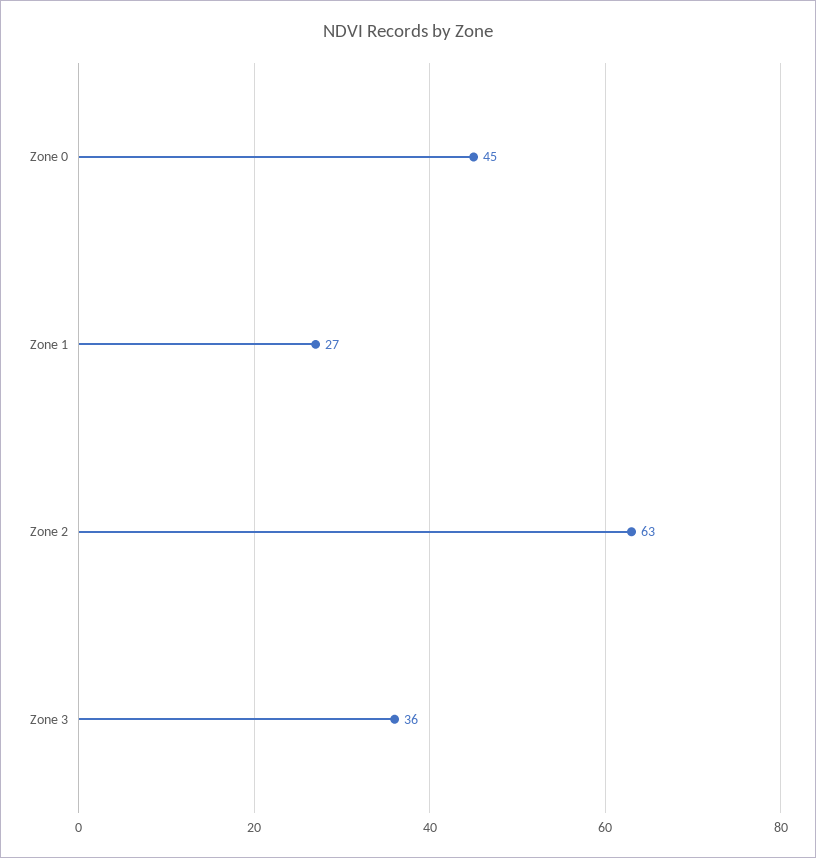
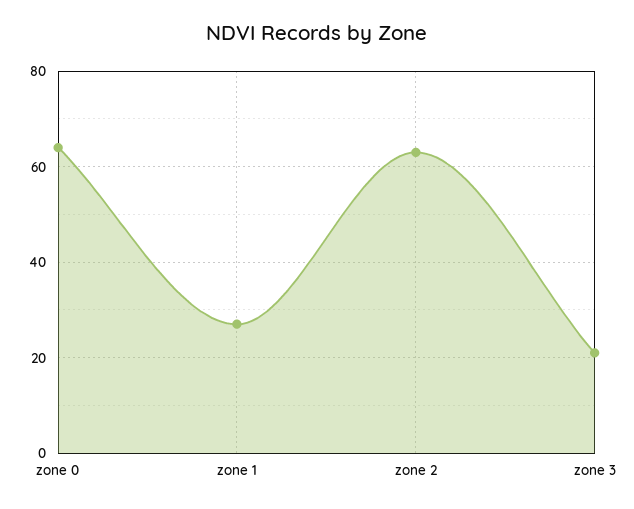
Zone 0: 45 -> 65
Zone 3: 36 -> 20

